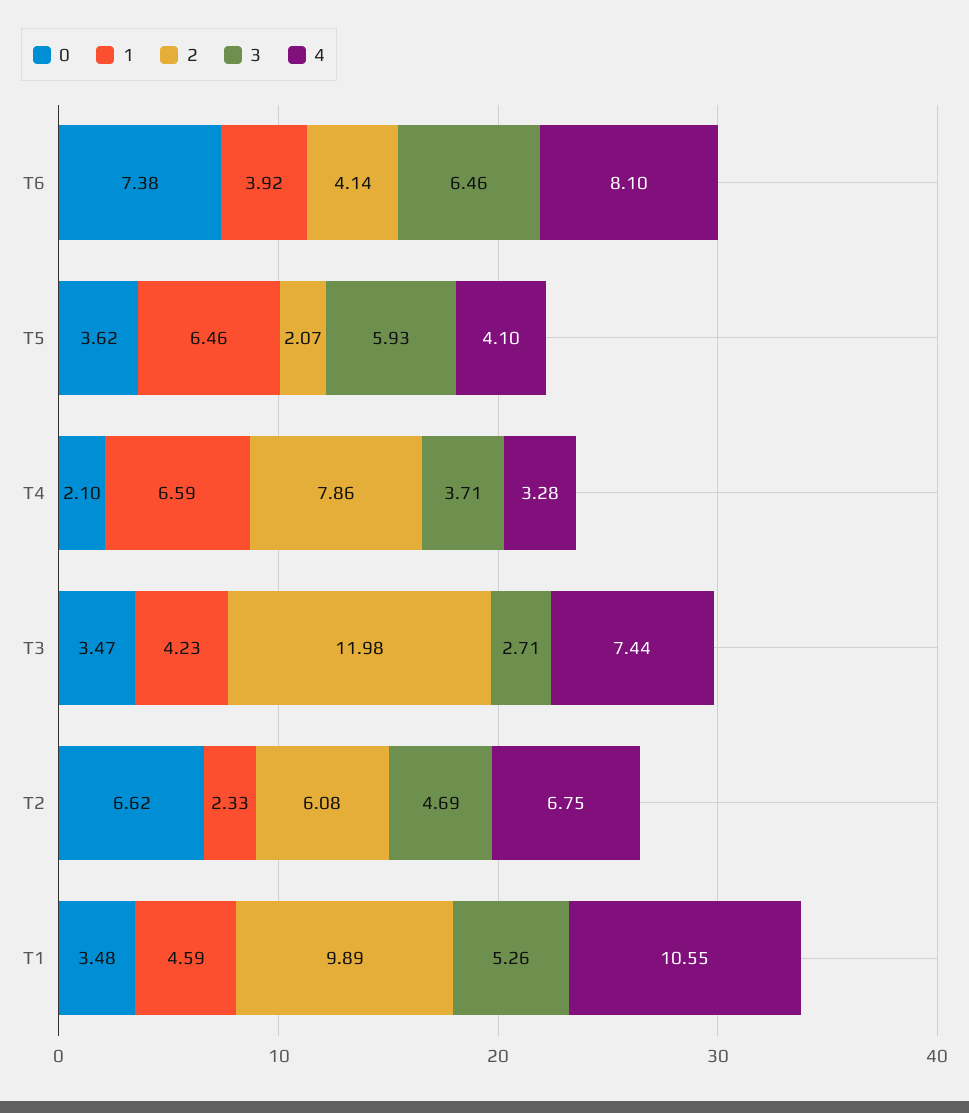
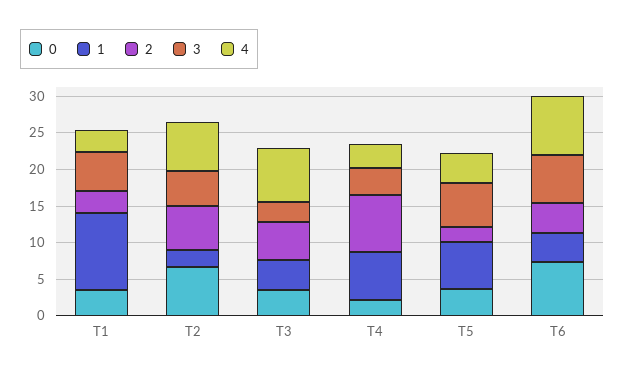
2, T3: 11.98 -> 5
1, T1: 4.59 -> 10
2, T1: 9.89 -> 2.5
4, T1: 10.55 -> 2.5

